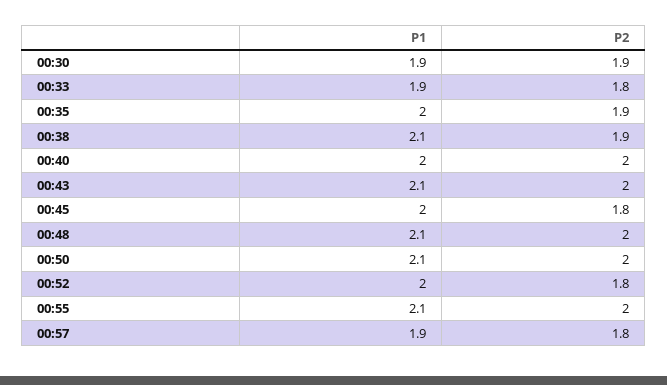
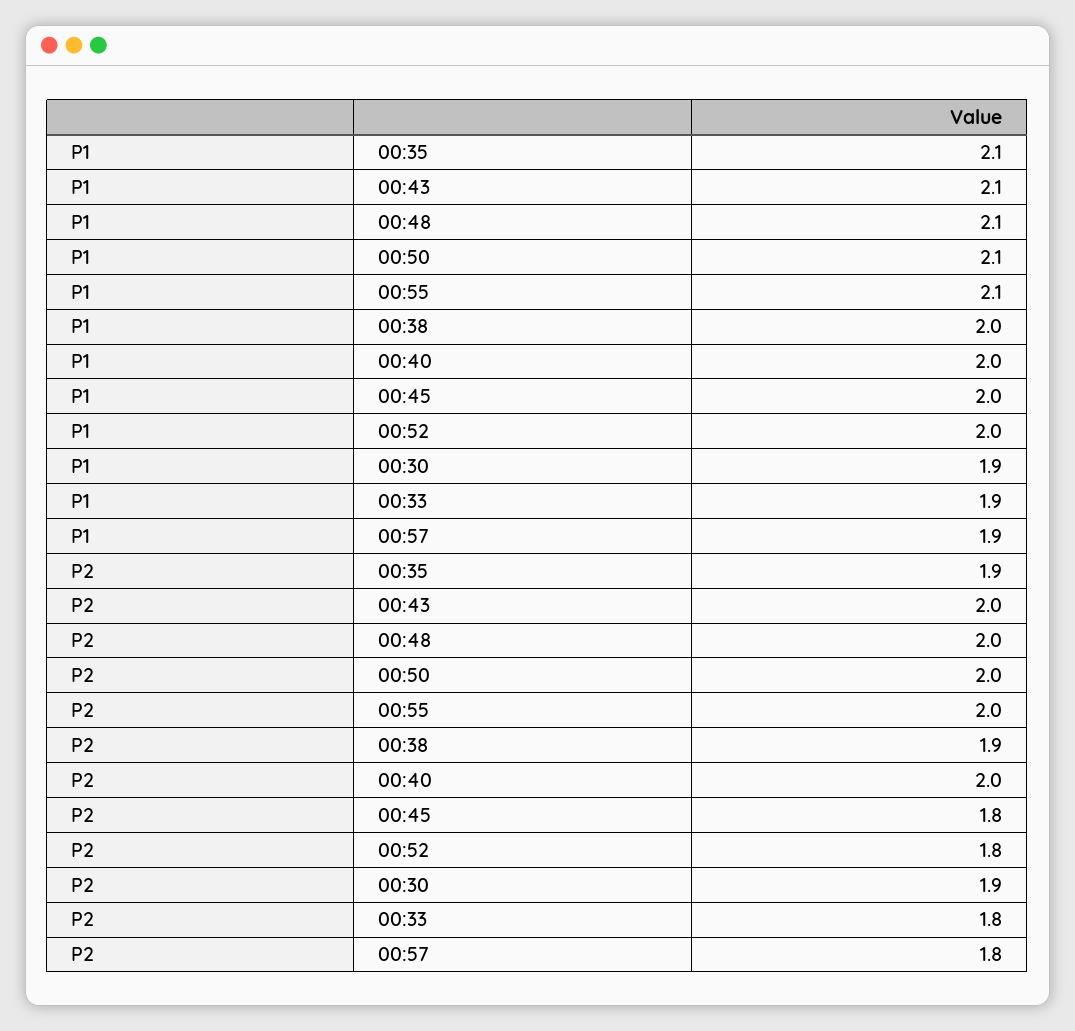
P1, 00:35: 2 -> 2.1
P1, 00:38: 2.1 -> 2

